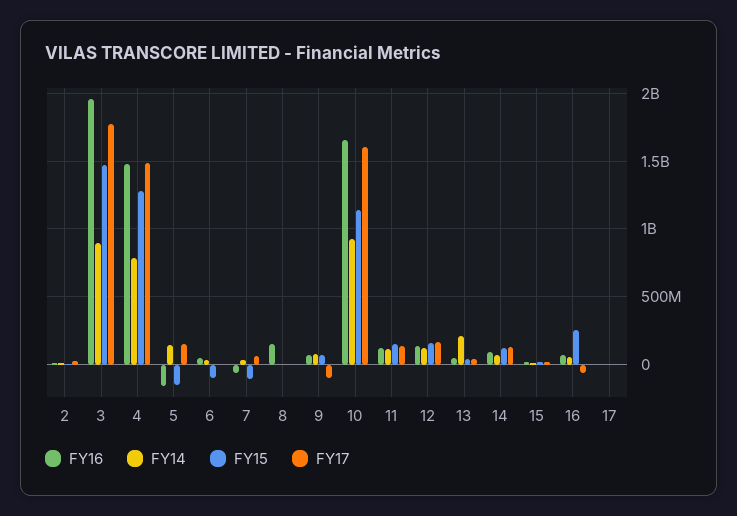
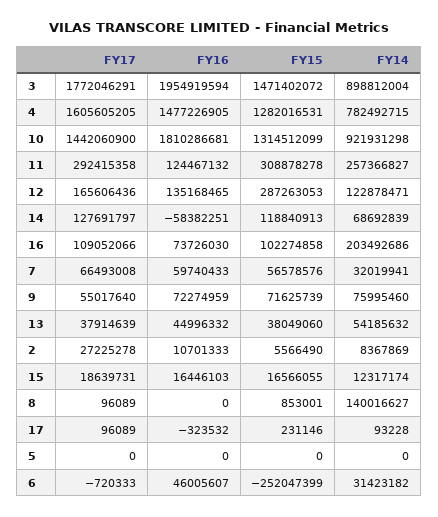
FY17, 4: 1500000000 -> 1605605205
FY16, 5: -150000000 -> 0
FY14, 5: 150000000 -> 0
FY15, 5: -150000000 -> 0
FY17, 5: 150000000 -> 0
FY15, 6: -100000000 -> -252047399
FY16, 7: -50000000 -> 59740433
FY15, 7: -100000000 -> 56578576
FY16, 8: 150000000 -> 0
FY14, 8: 0 -> 140016627
FY17, 9: -100000000 -> 55017640
FY16, 10: 1650000000 -> 1810286681
FY15, 10: 1150000000 -> 1314512099
FY17, 10: 1600000000 -> 1442060900
FY14, 11: 100000000 -> 257366827
FY15, 11: 150000000 -> 308878278
FY17, 11: 150000000 -> 292415358
FY15, 12: 150000000 -> 287263053
FY14, 13: 200000000 -> 54185632
FY16, 14: 100000000 -> -58382251
FY14, 16: 50000000 -> 203492686
FY15, 16: 250000000 -> 102274858
FY17, 16: -50000000 -> 109052066

